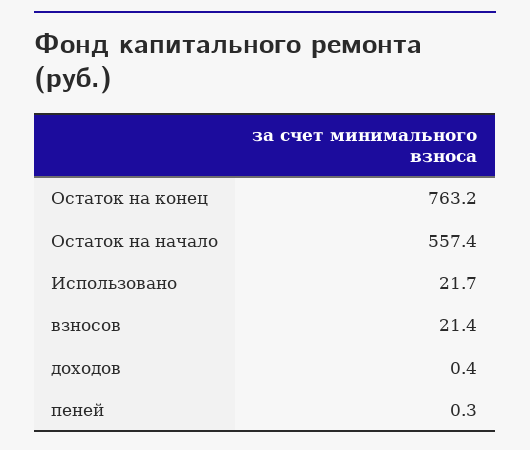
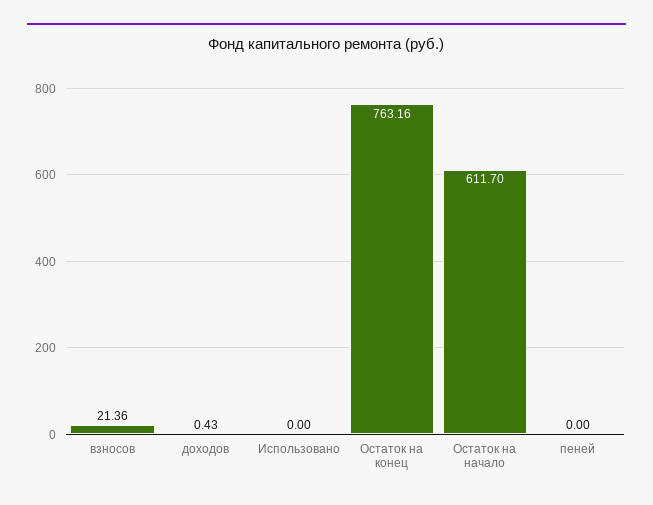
Остаток на начало: 557.4 -> 611.7
Использовано: 21.7 -> 0
пеней: 0.3 -> 0

